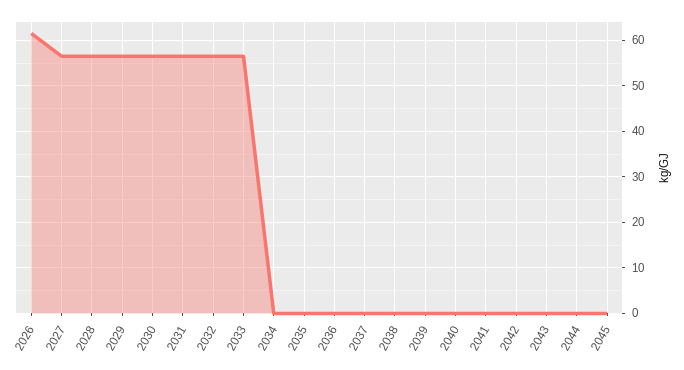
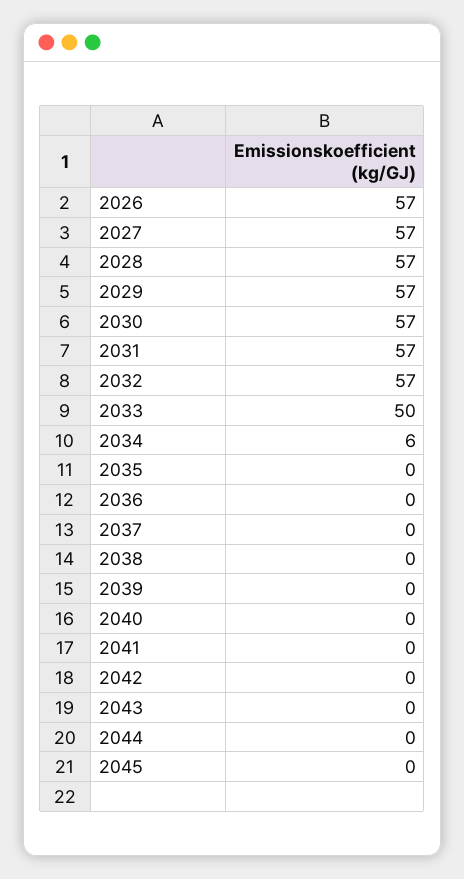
2026: 62 -> 57
2033: 56 -> 50
2034: 0 -> 6

